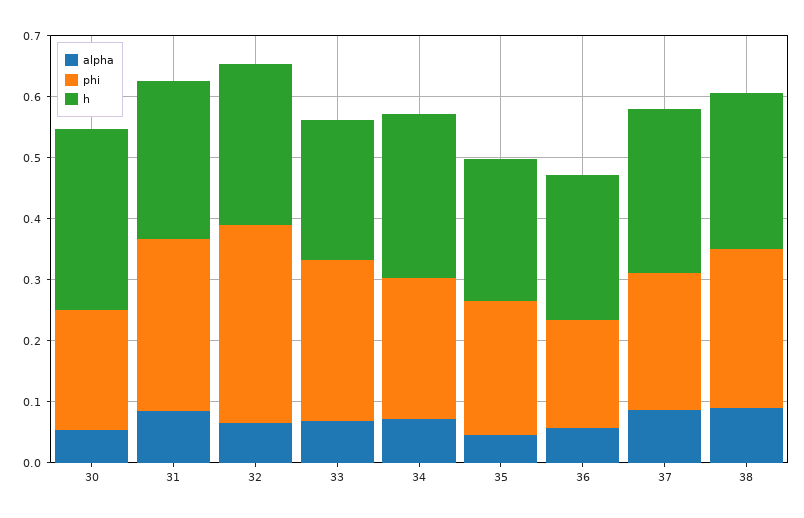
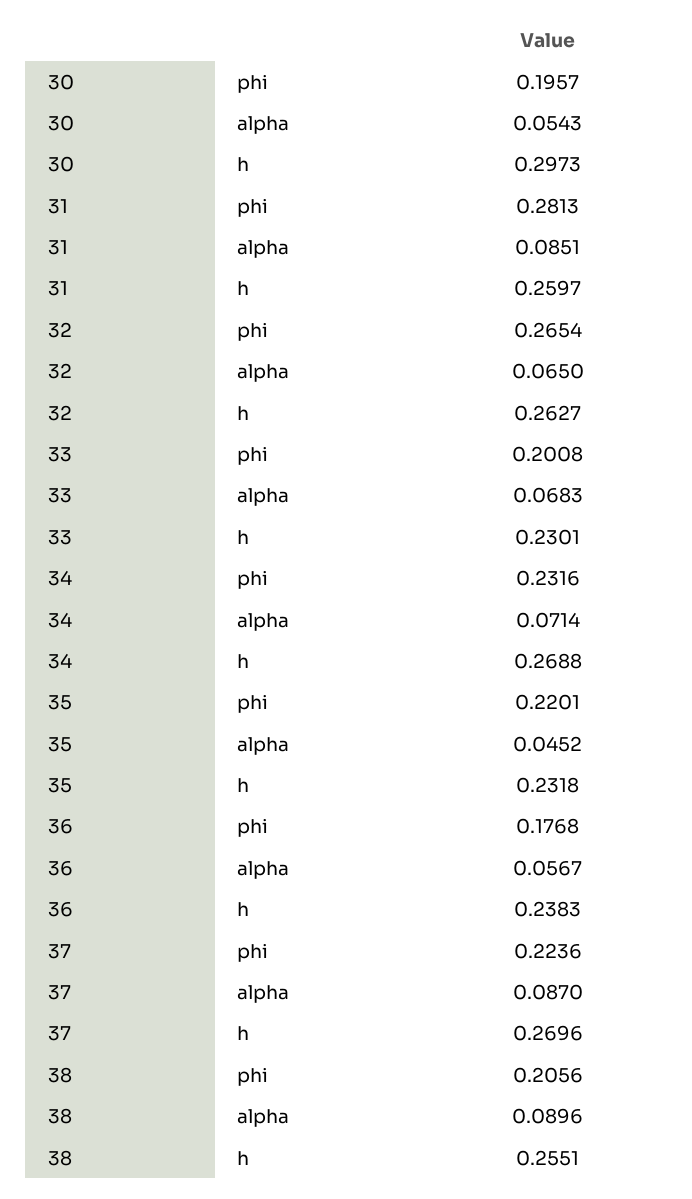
phi, 32: 0.32 -> 0.2654
phi, 33: 0.26 -> 0.2008
phi, 38: 0.26 -> 0.2056

